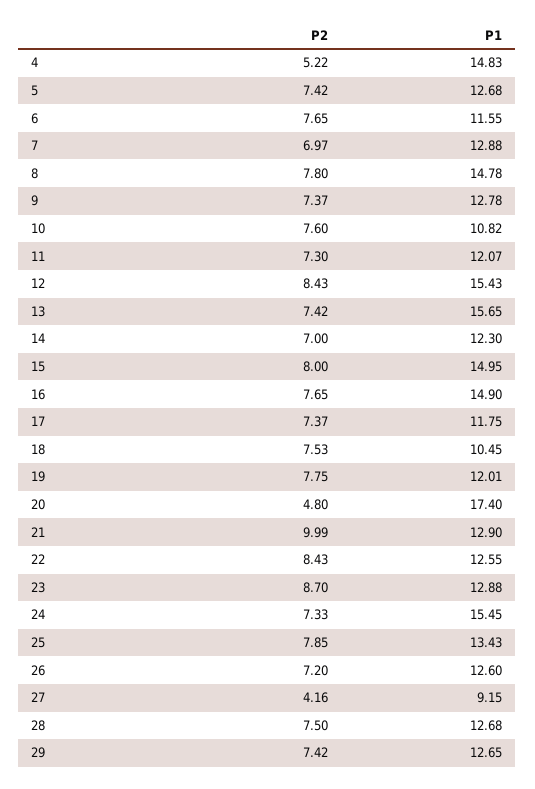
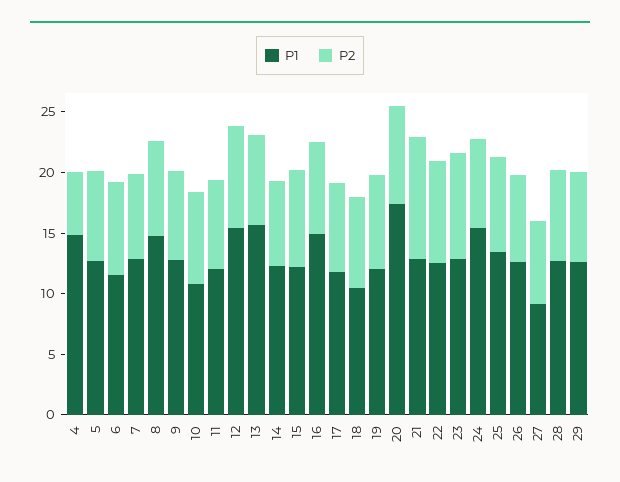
P1, 15: 14.95 -> 12
P2, 20: 4.8 -> 8
P2, 27: 4.16 -> 7

